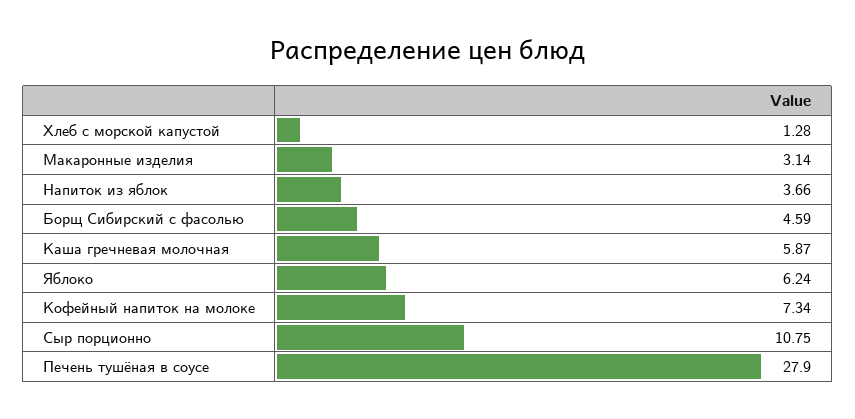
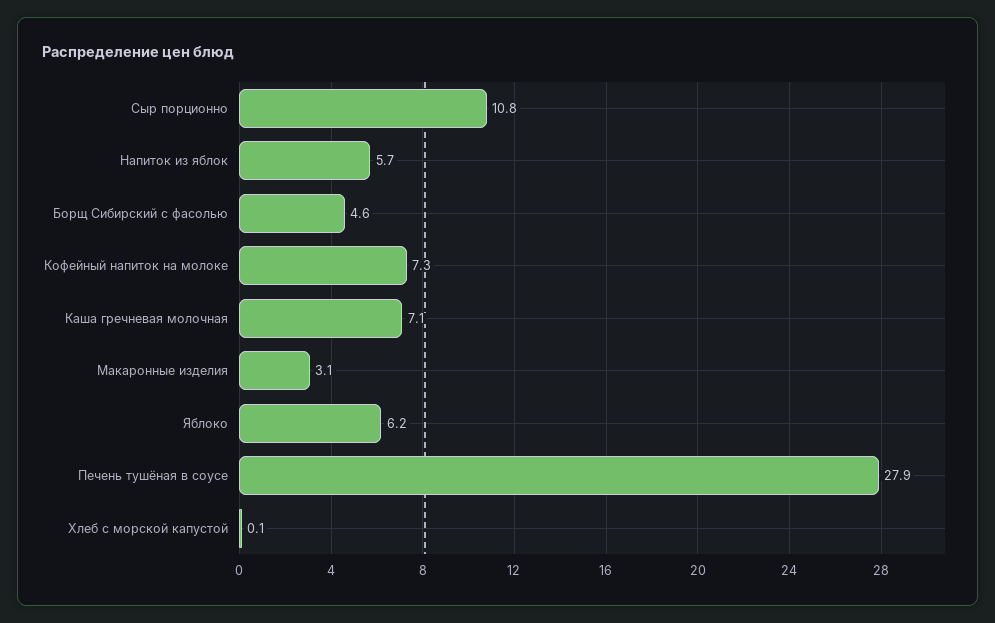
Хлеб с морской капустой: 1.28 -> 0.1
Напиток из яблок: 3.66 -> 5.7
Каша гречневая молочная: 5.87 -> 7.1

